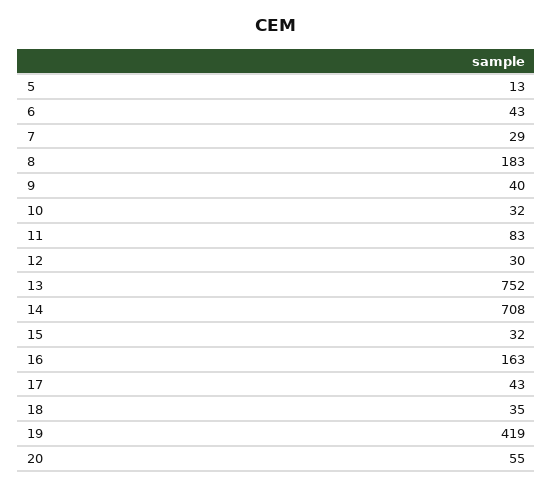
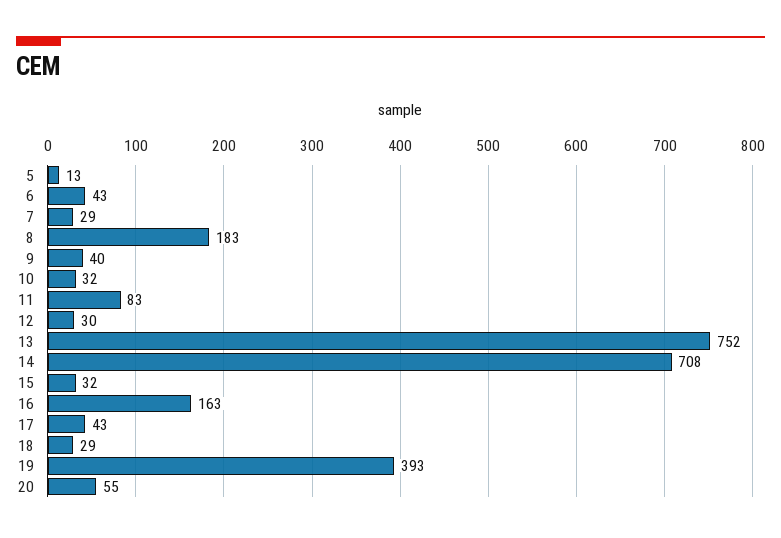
18: 35 -> 29
19: 419 -> 393

